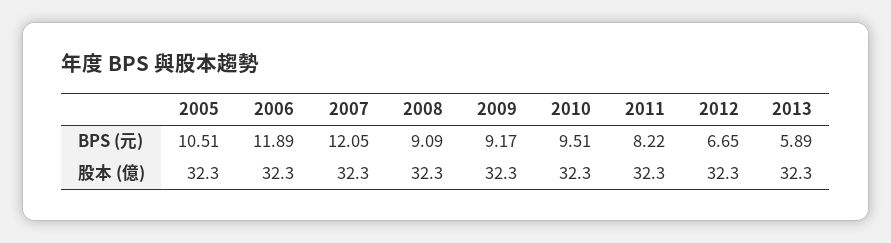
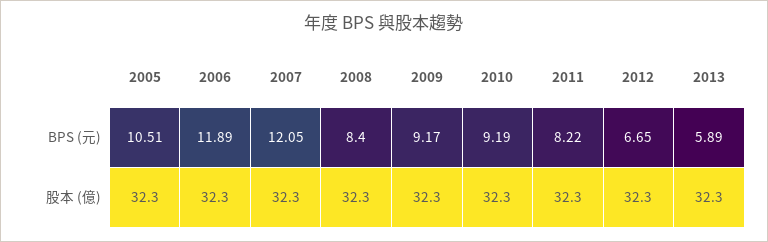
2008, BPS (元): 9.09 -> 8.4
2010, BPS (元): 9.51 -> 9.19

